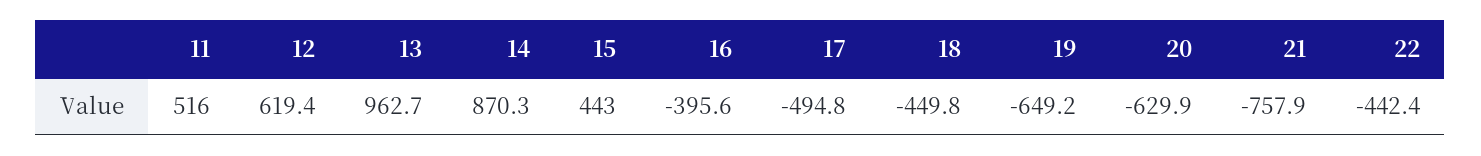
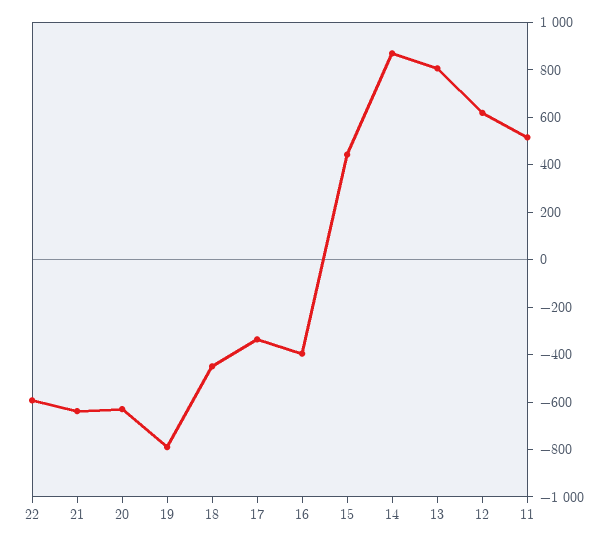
13: 962.7 -> 800
17: -494.8 -> -350
19: -649.2 -> -800
21: -757.9 -> -650
22: -442.4 -> -600

